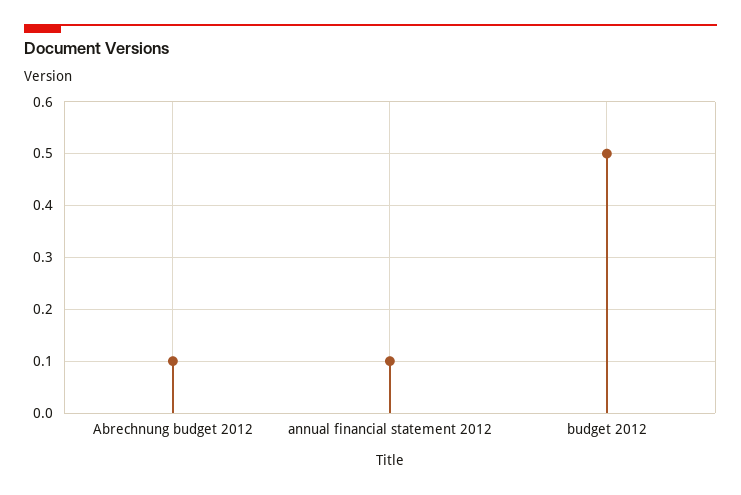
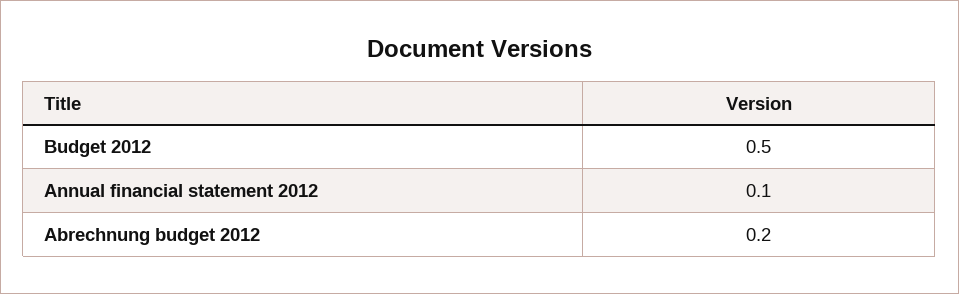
Abrechnung budget 2012: 0.1 -> 0.2

